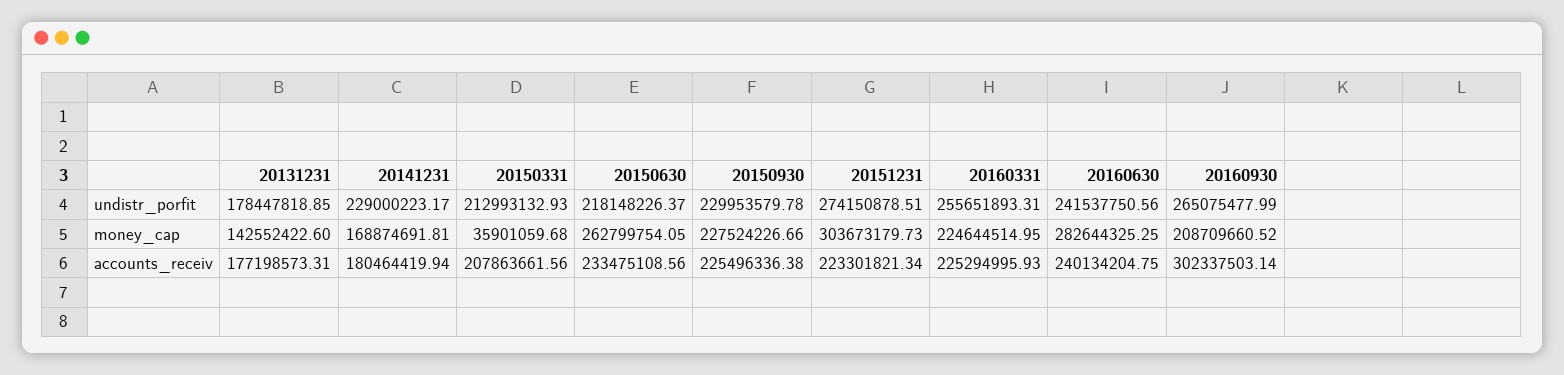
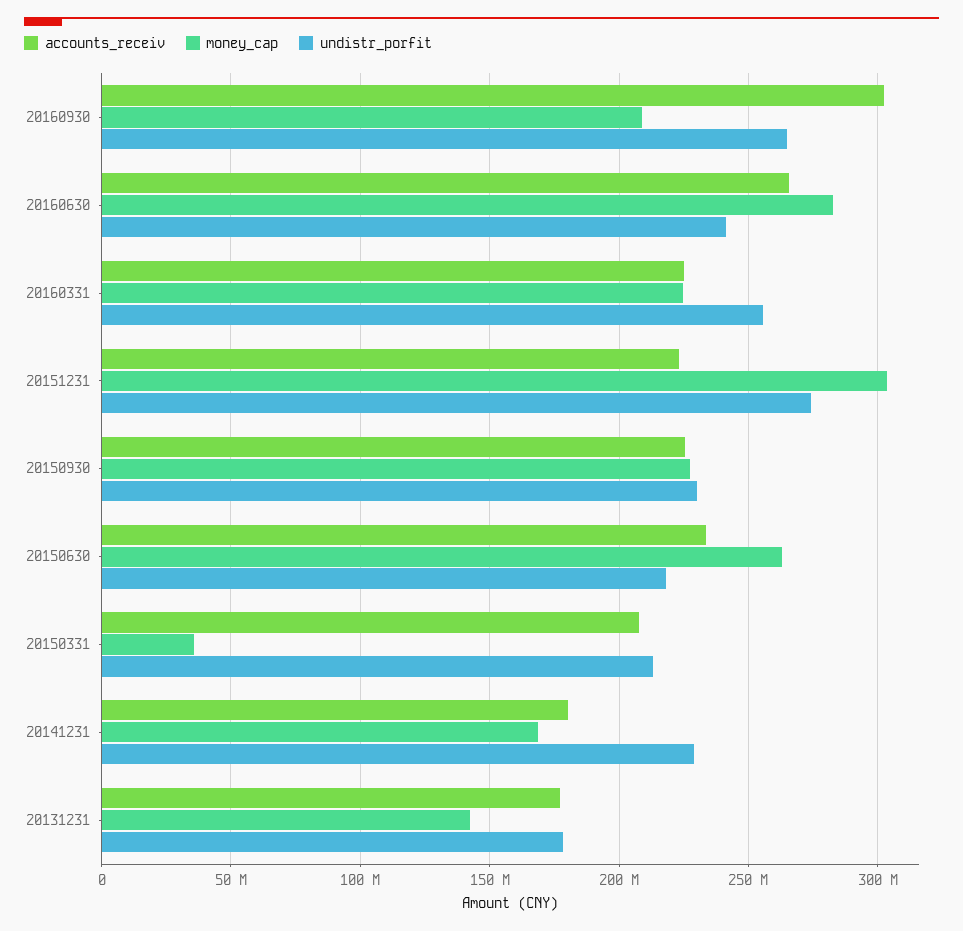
accounts_receiv, 20160630: 240134204.75 -> 265000000

